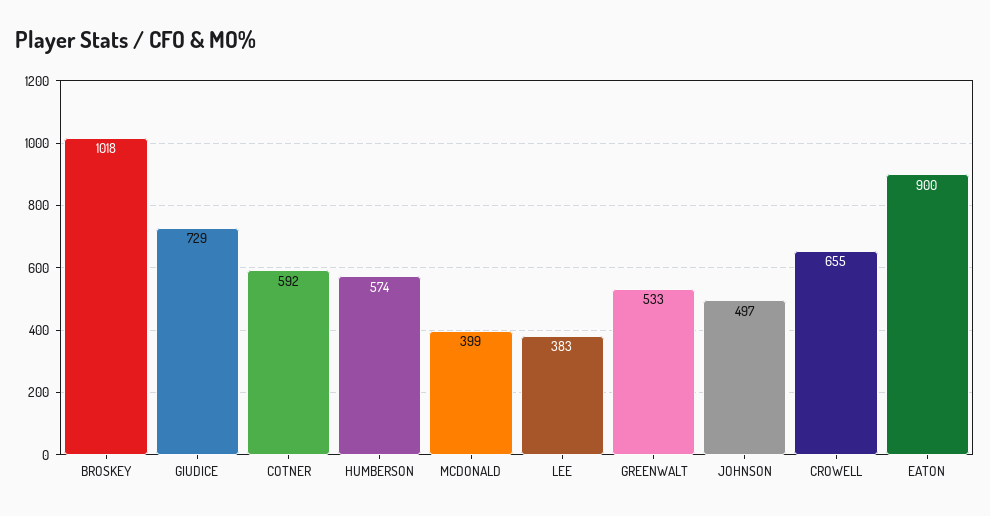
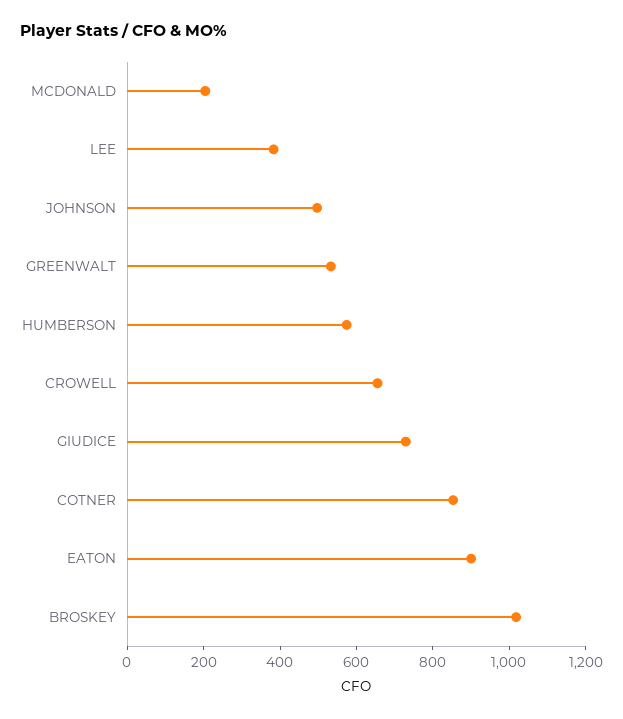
COTNER: 592 -> 850
MCDONALD: 399 -> 200

